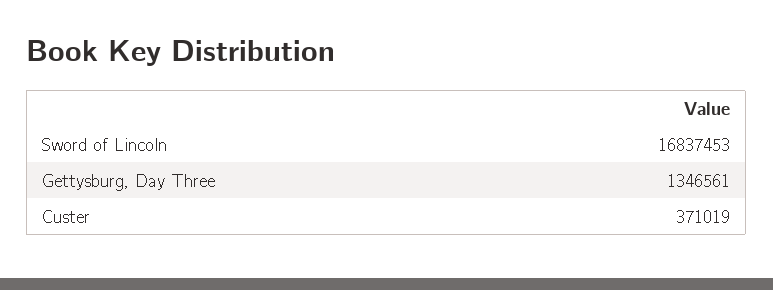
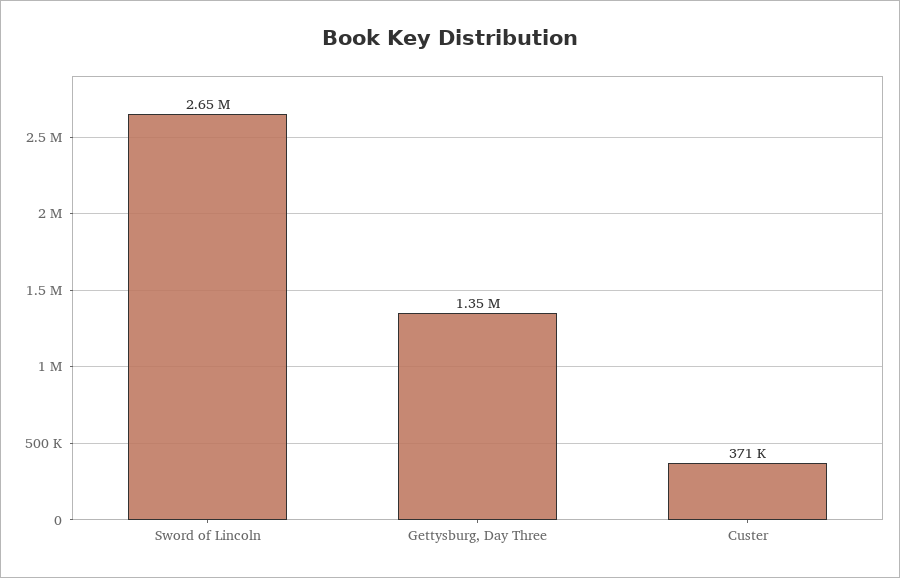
Sword of Lincoln: 16837453 -> 2650000

